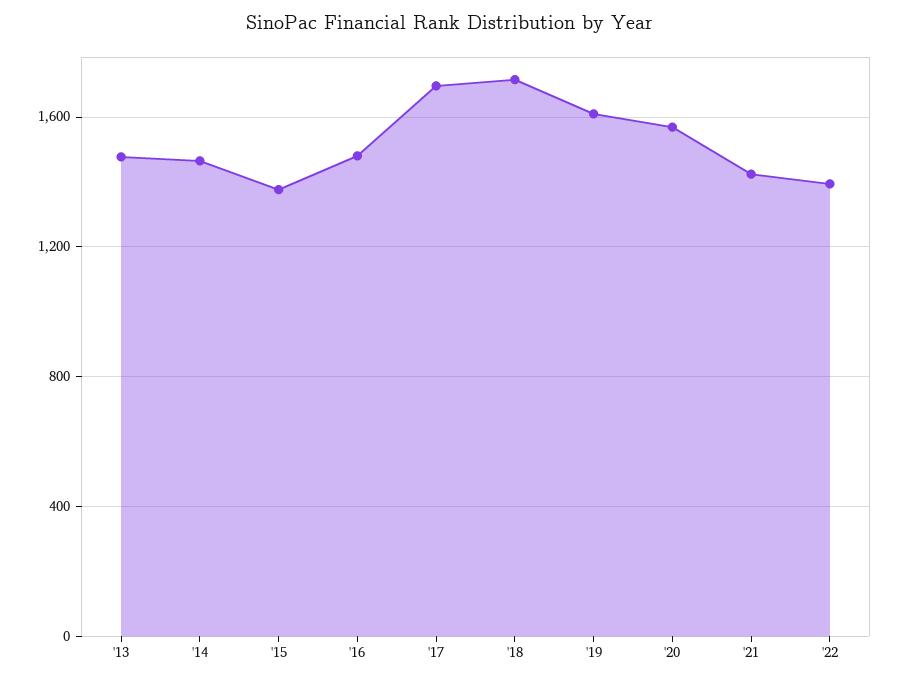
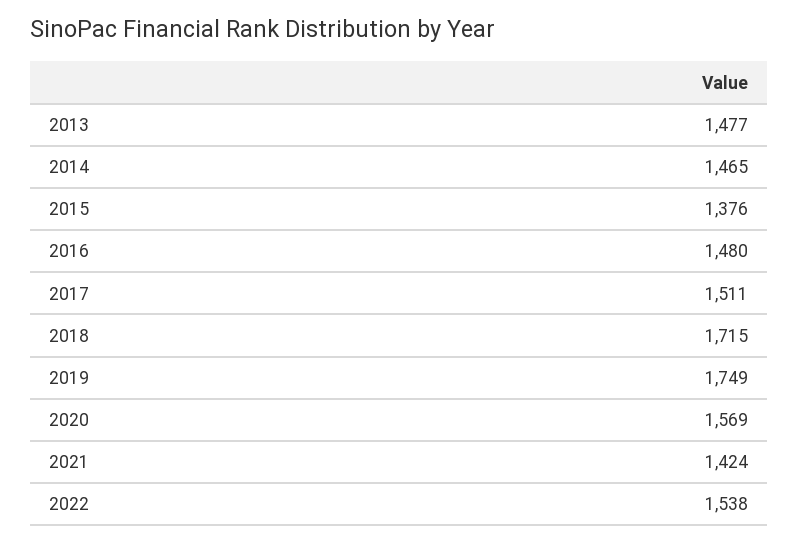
'17: 1700 -> 1511
'19: 1600 -> 1749
'22: 1400 -> 1538

